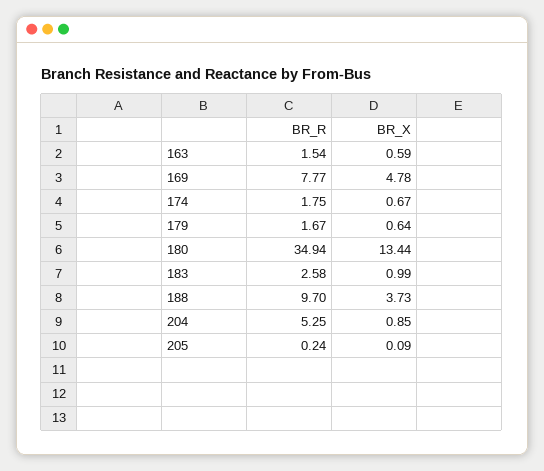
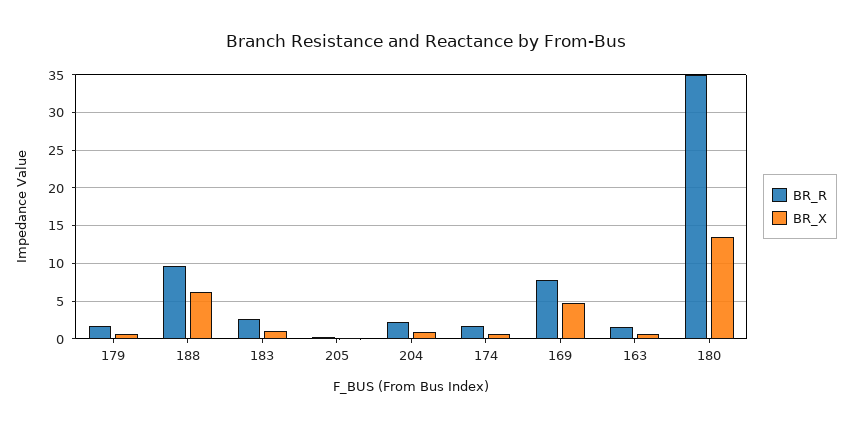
BR_X, 188: 3.73 -> 6
BR_R, 204: 5.25 -> 2

